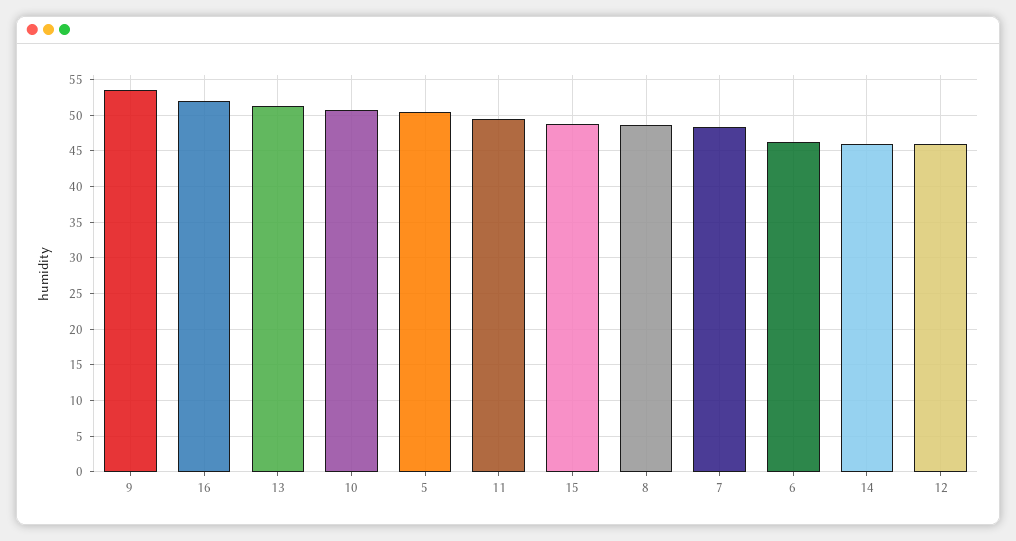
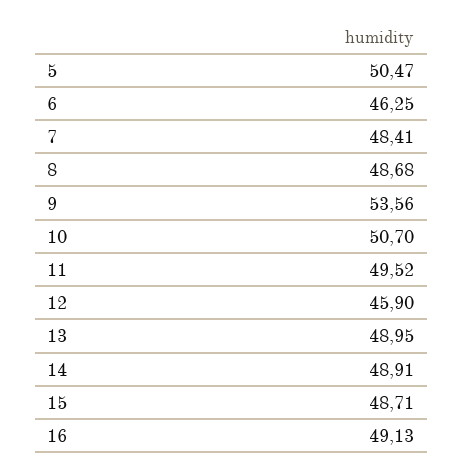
16: 52 -> 49.13
13: 51 -> 48.95
14: 46 -> 48.91

